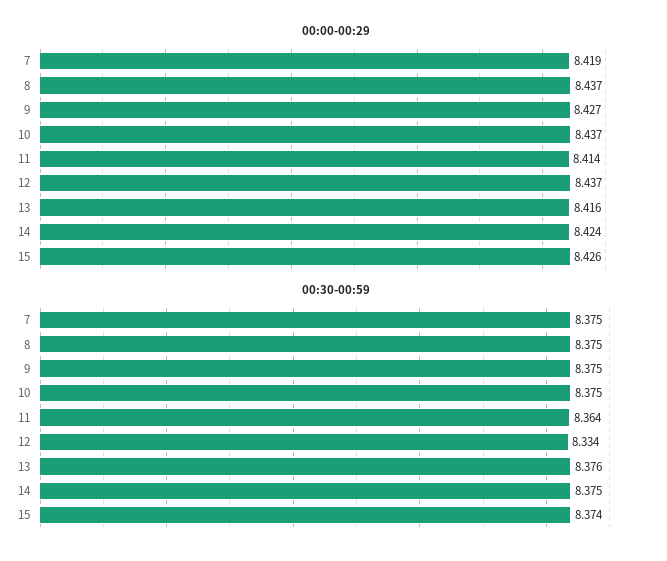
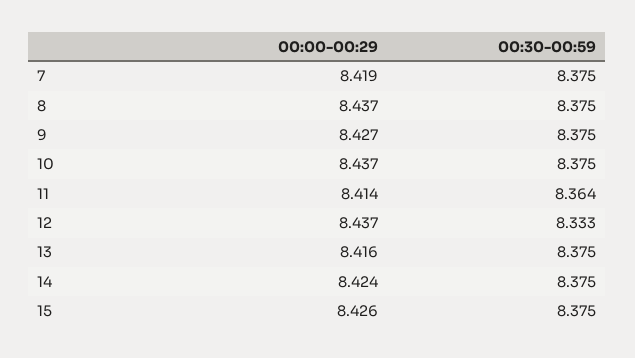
00:30-00:59, 12: 8.334 -> 8.333
00:30-00:59, 13: 8.376 -> 8.375
00:30-00:59, 15: 8.374 -> 8.375

